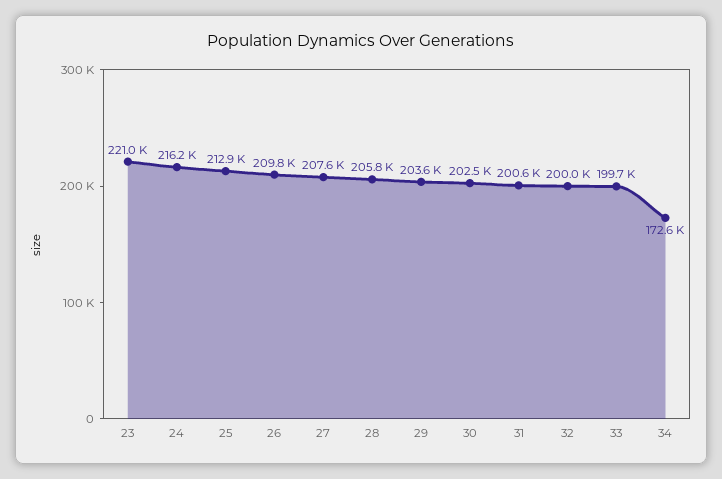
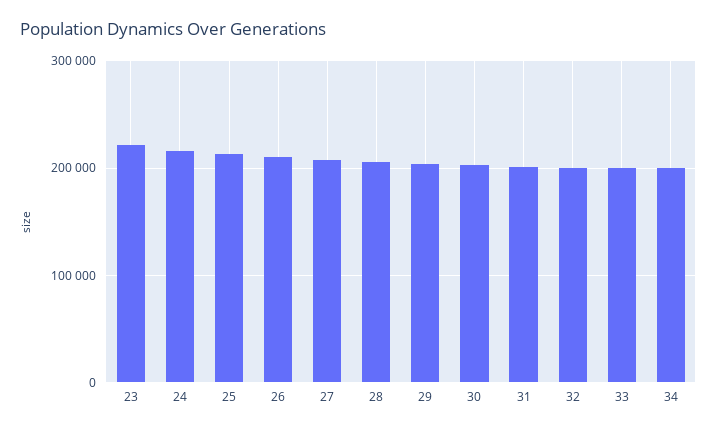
34: 172600 -> 200000

